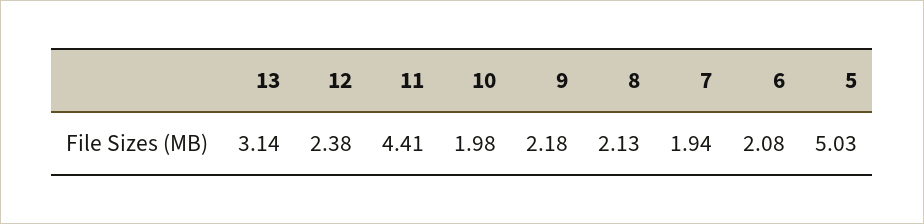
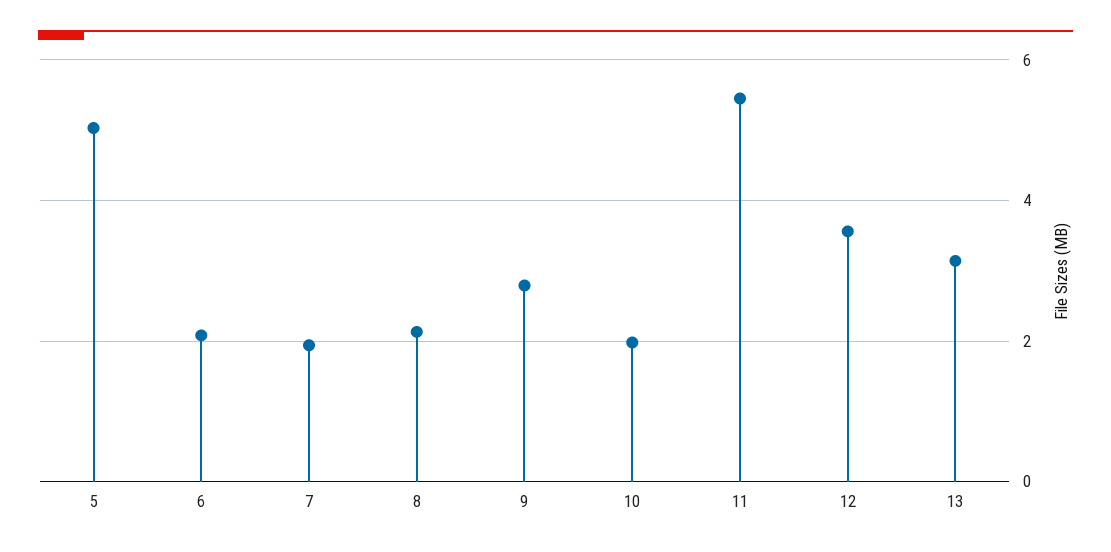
12: 2.38 -> 3.6
11: 4.41 -> 5.4
9: 2.18 -> 2.8

